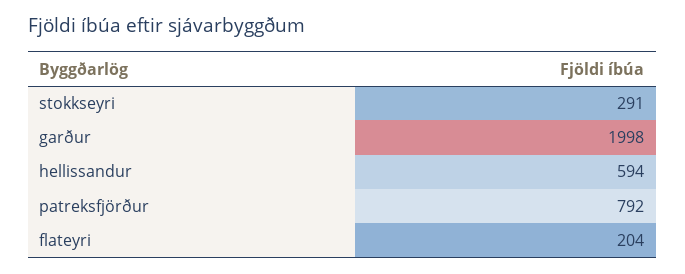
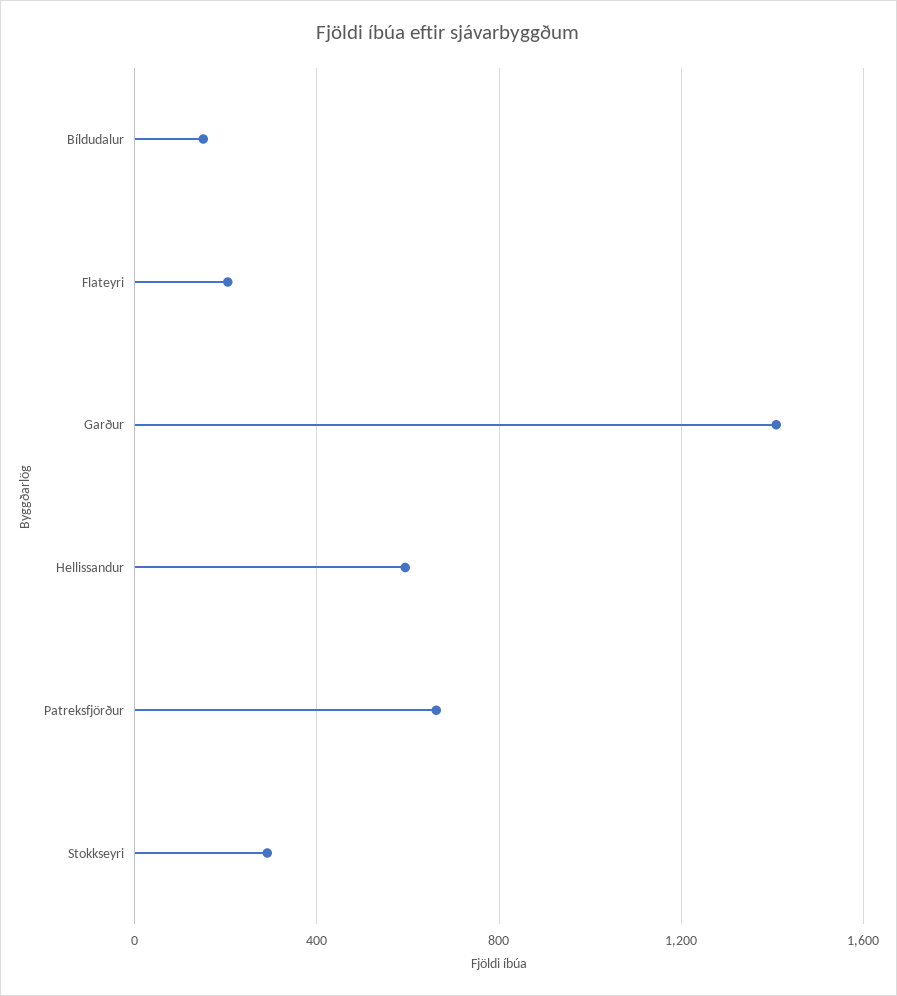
garður: 1998 -> 1400
patreksfjörður: 792 -> 650
Bíldudalur: none -> 150

